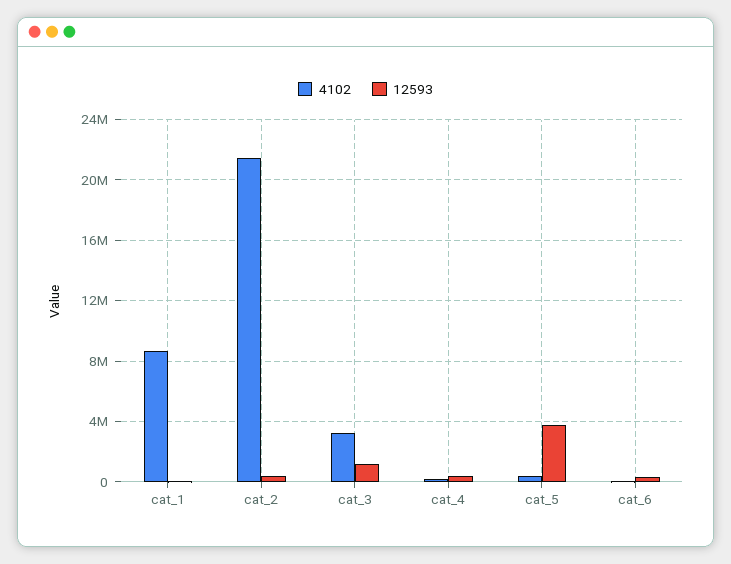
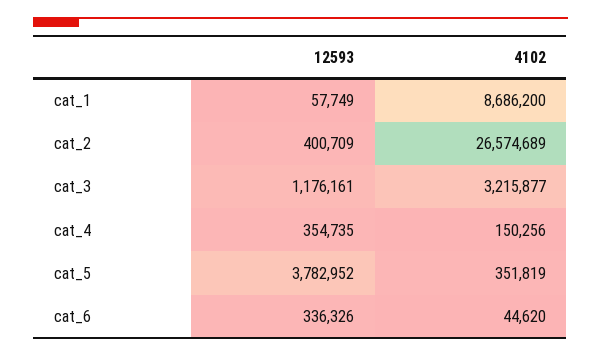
4102, cat_2: 21500000 -> 26574689

